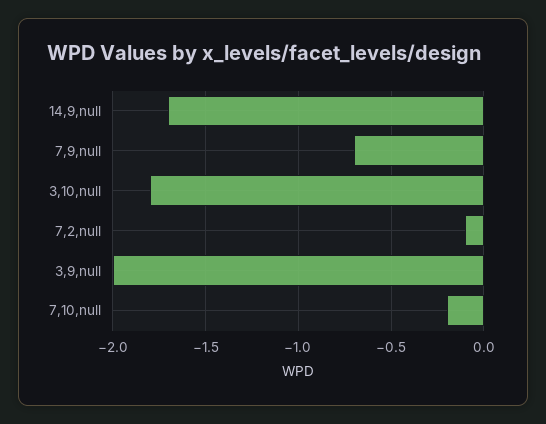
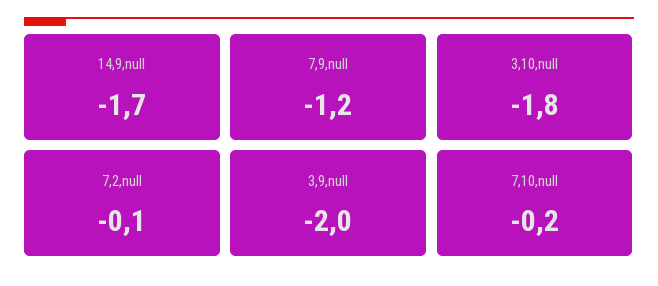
7,9,null: -0.7 -> -1.2

